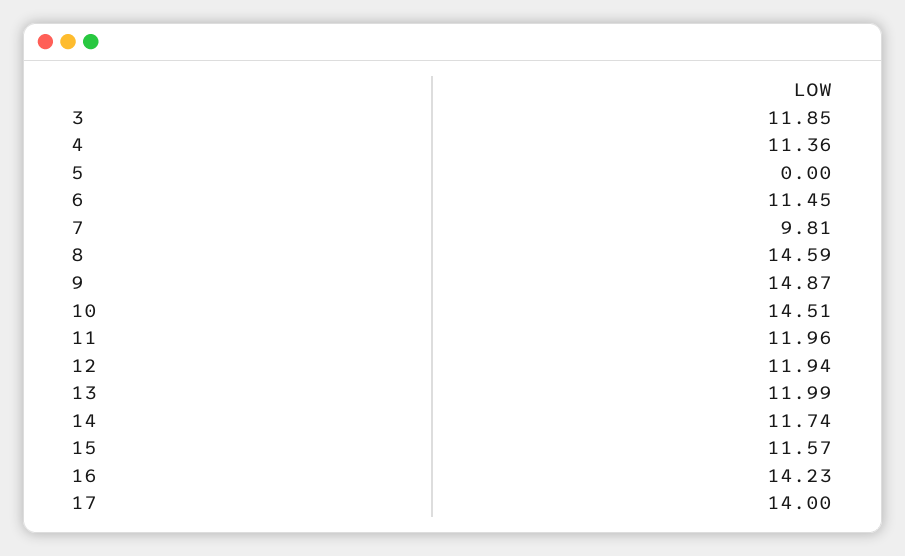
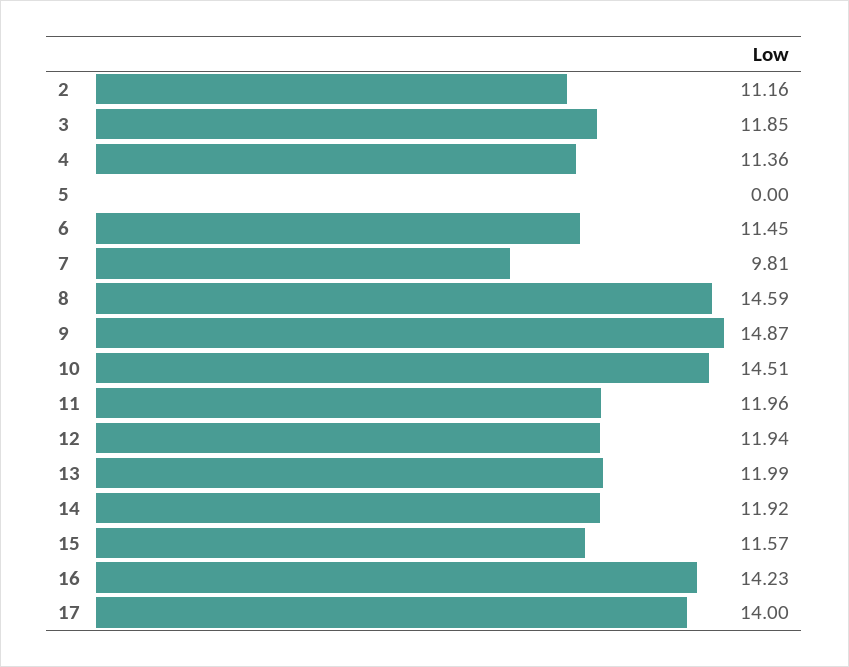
14: 11.74 -> 11.92
2: none -> 11.16

